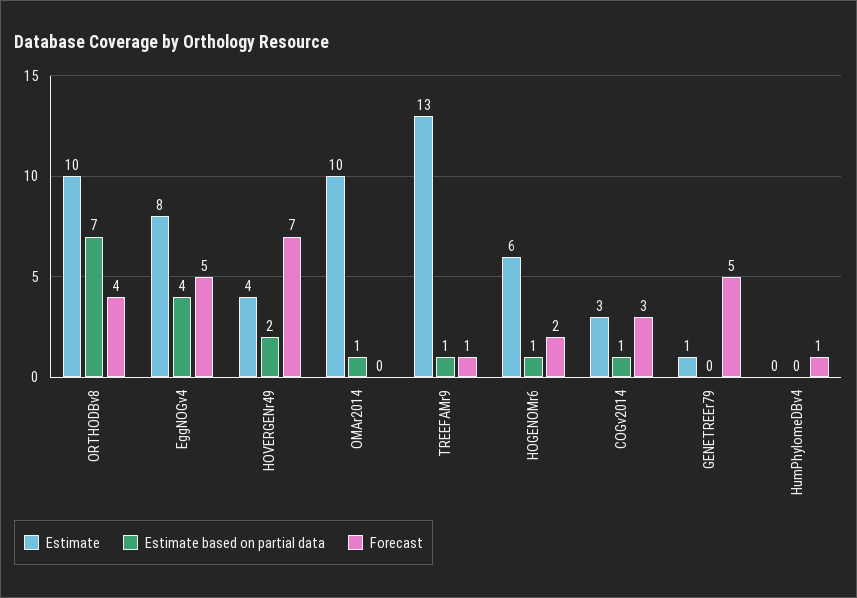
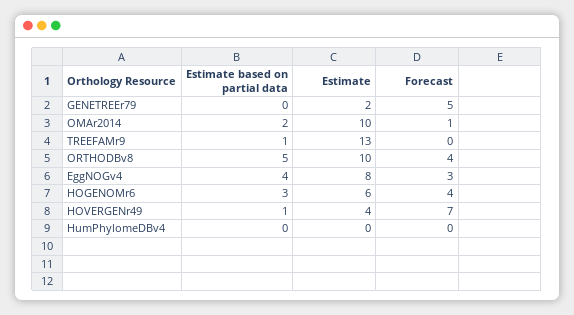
Estimate based on partial data, ORTHODBv8: 7 -> 5
Forecast, EggNOGv4: 5 -> 3
Estimate based on partial data, HOVERGENr49: 2 -> 1
Estimate based on partial data, OMAr2014: 1 -> 2
Forecast, OMAr2014: 0 -> 1
Forecast, TREEFAMr9: 1 -> 0
Estimate based on partial data, HOGENOMr6: 1 -> 3
Forecast, HOGENOMr6: 2 -> 4
Estimate, COGv2014: 3 -> none
Estimate based on partial data, COGv2014: 1 -> none
Forecast, COGv2014: 3 -> none
Estimate, GENETREEr79: 1 -> 2
Forecast, HumPhylomeDBv4: 1 -> 0

